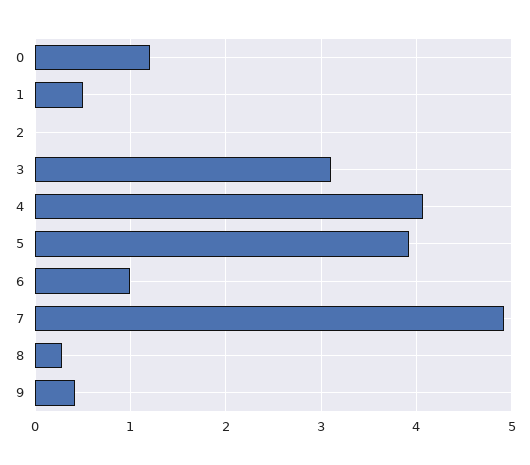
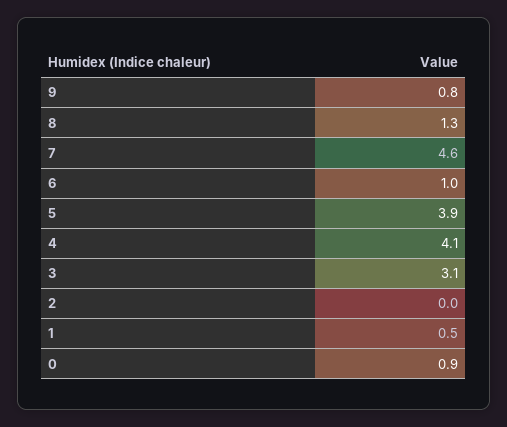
0: 1.2 -> 0.9
7: 4.9 -> 4.6
8: 0.3 -> 1.3
9: 0.4 -> 0.8

